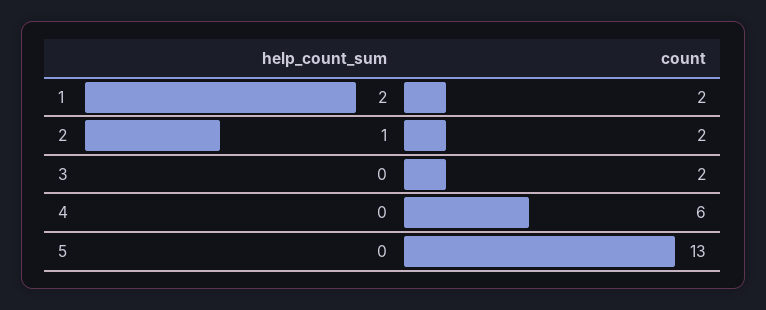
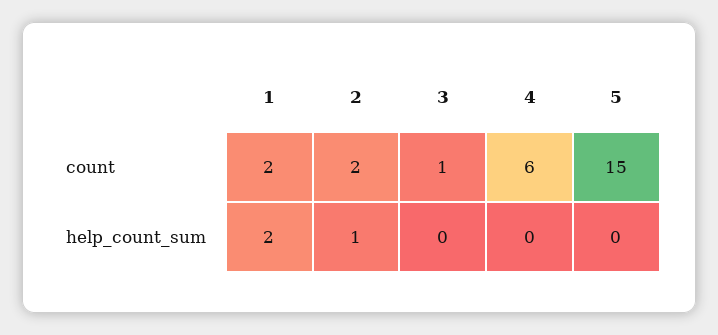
count, 3: 2 -> 1
count, 5: 13 -> 15

